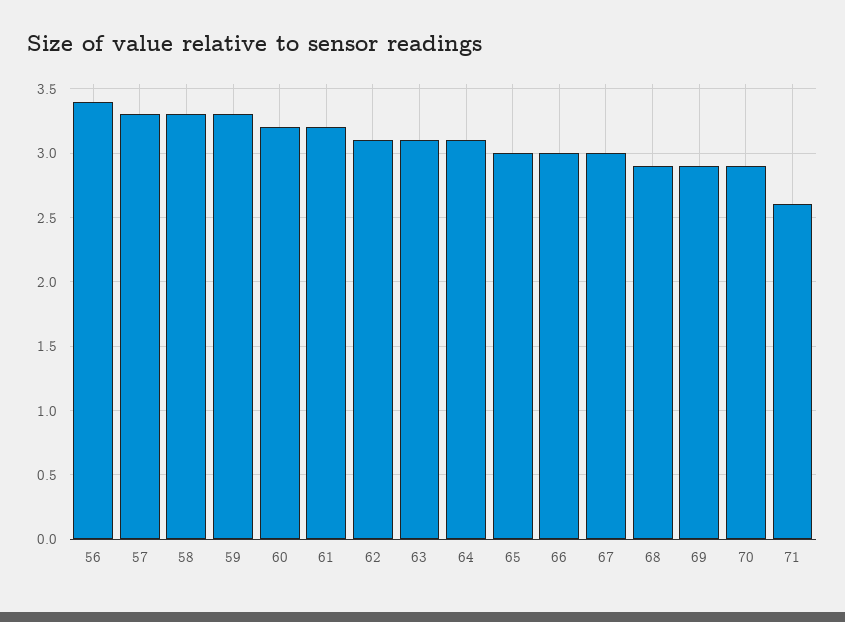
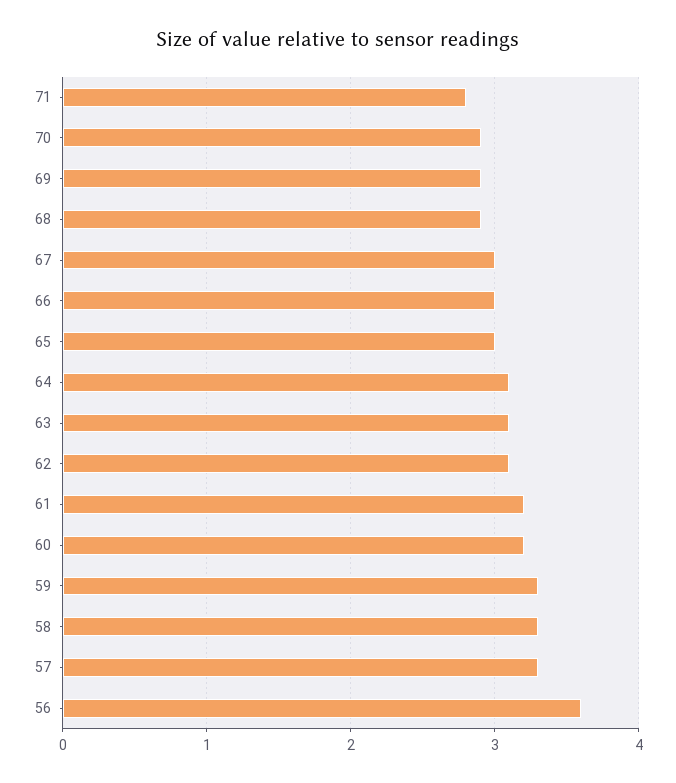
56: 3.4 -> 3.6
71: 2.6 -> 2.8

